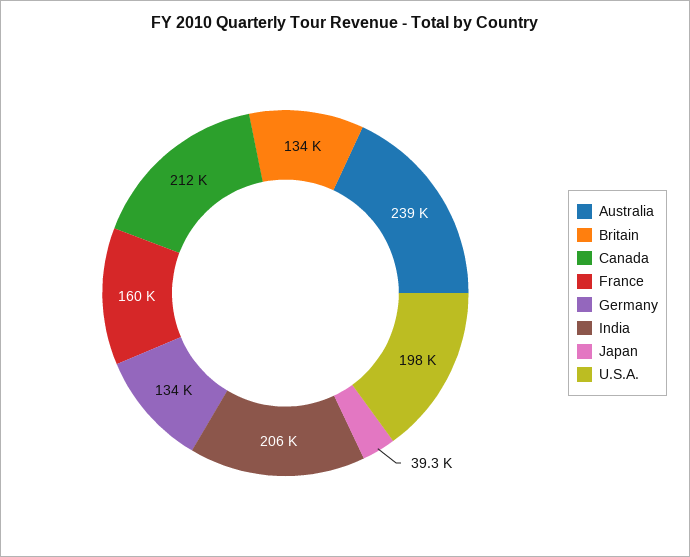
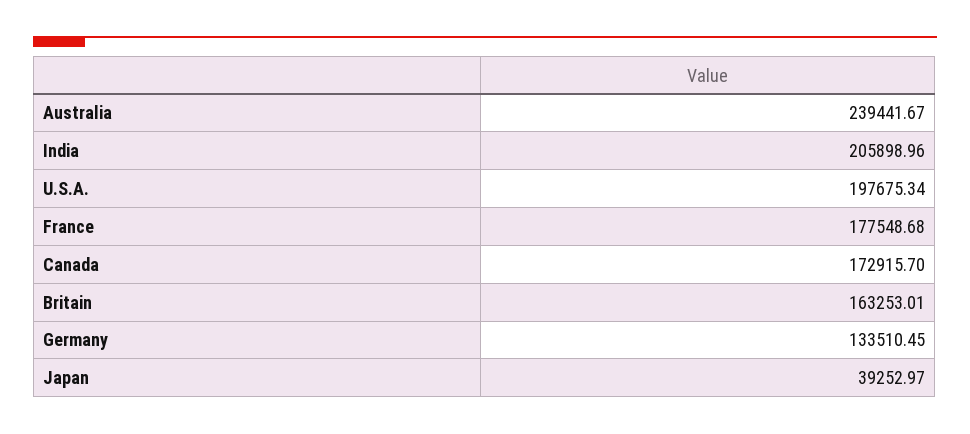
Britain: 134000 -> 163253.01
Canada: 212000 -> 172915.7
France: 160000 -> 177548.68

